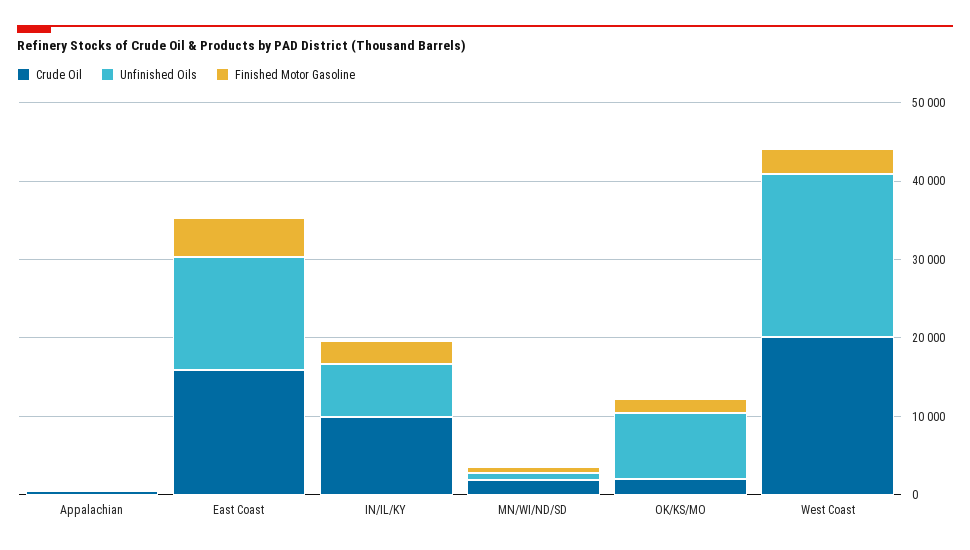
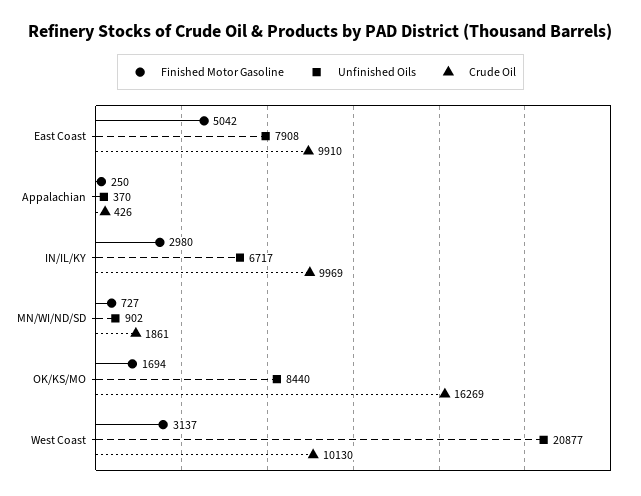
Crude Oil, East Coast: 16000 -> 9910
Unfinished Oils, East Coast: 14000 -> 7908
Crude Oil, OK/KS/MO: 2000 -> 16269
Crude Oil, West Coast: 20000 -> 10130

